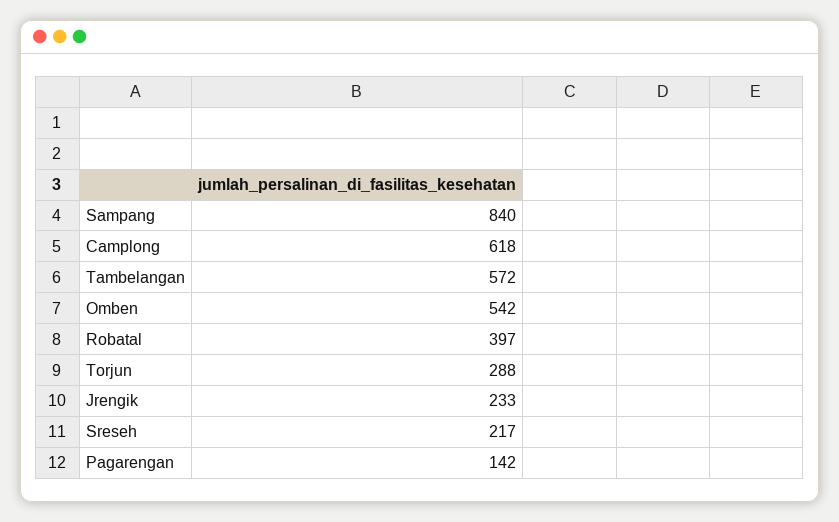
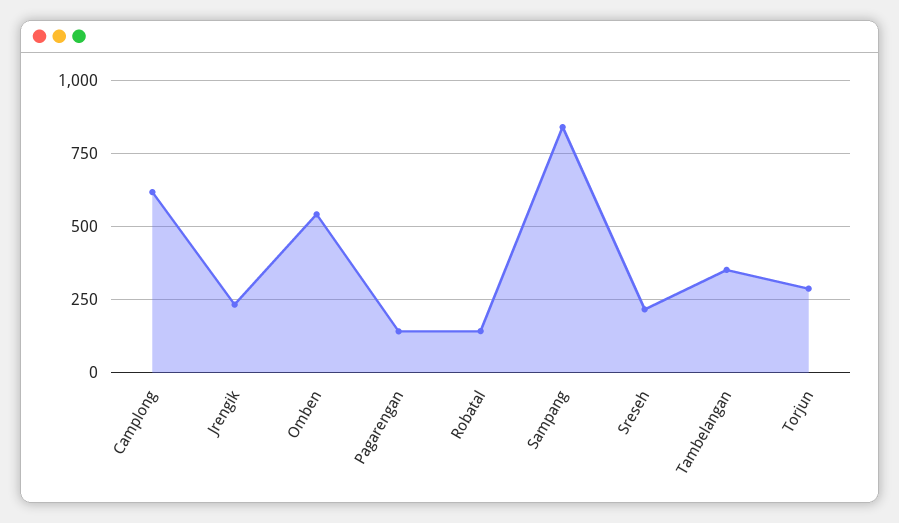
Tambelangan: 572 -> 350
Robatal: 397 -> 150

